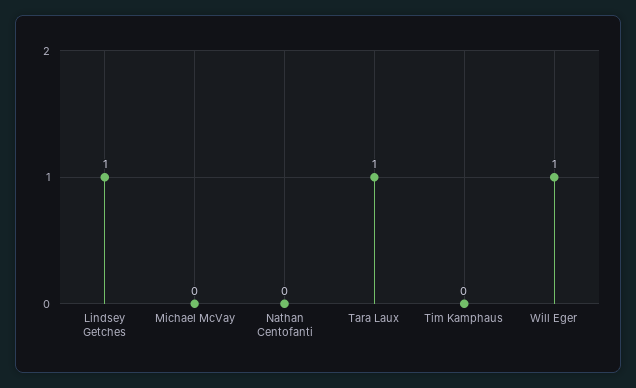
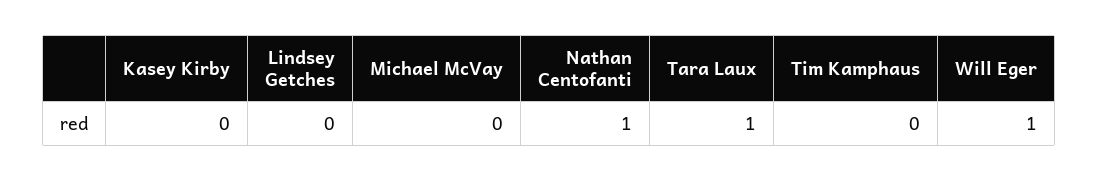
Lindsey Getches: 1 -> 0
Nathan Centofanti: 0 -> 1
Kasey Kirby: none -> 0

